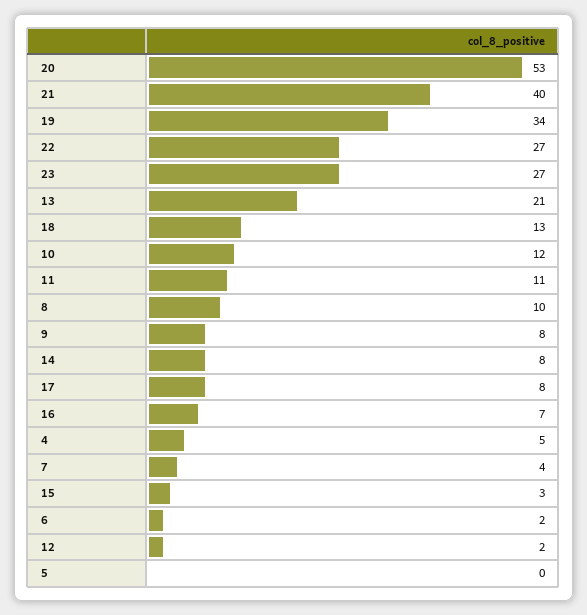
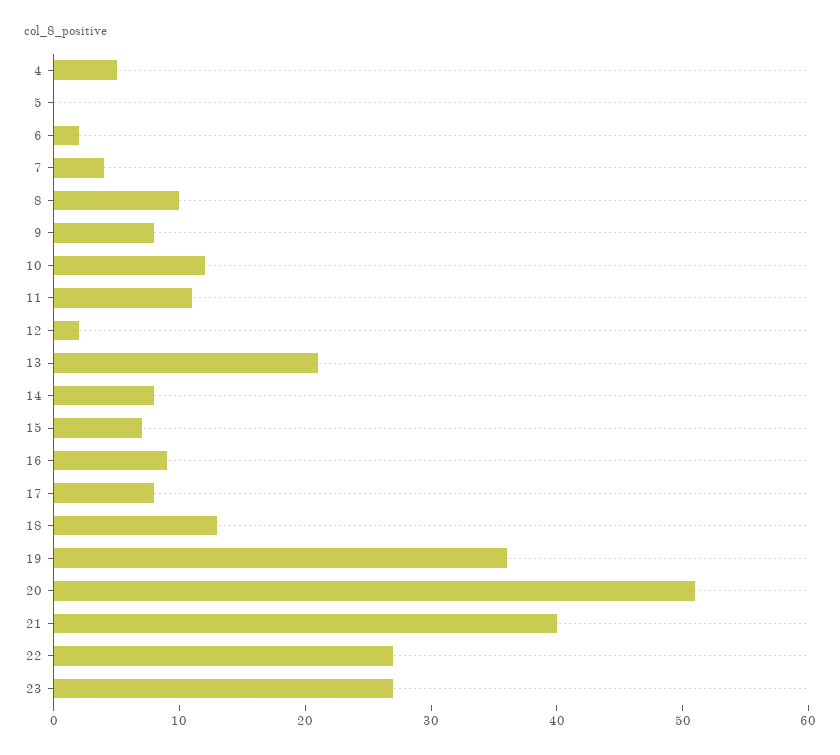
20: 53 -> 51
19: 34 -> 36
16: 7 -> 9
15: 3 -> 7

